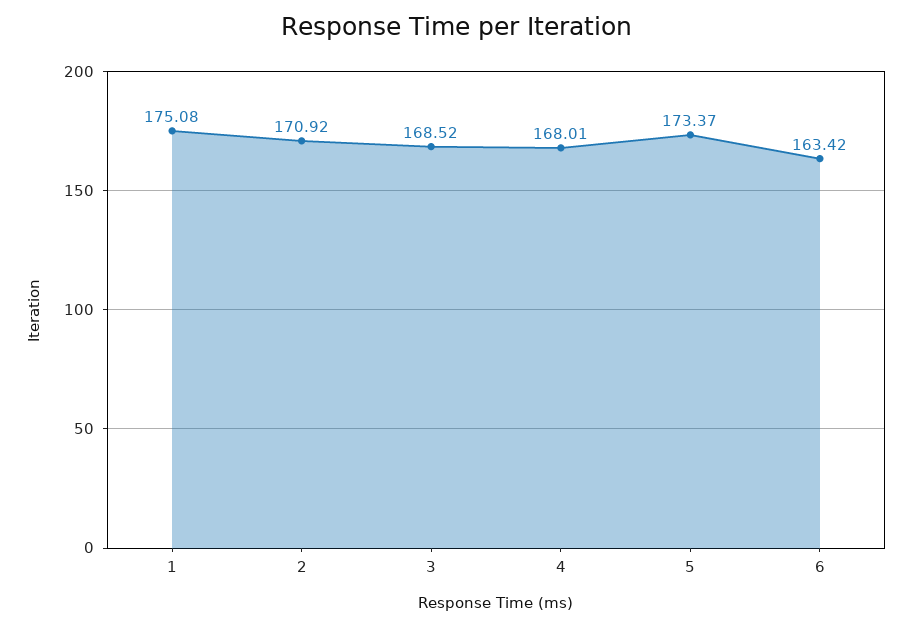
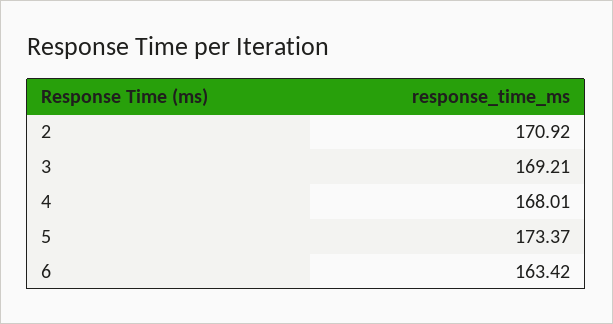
1: 175.08 -> none
3: 168.52 -> 169.21

